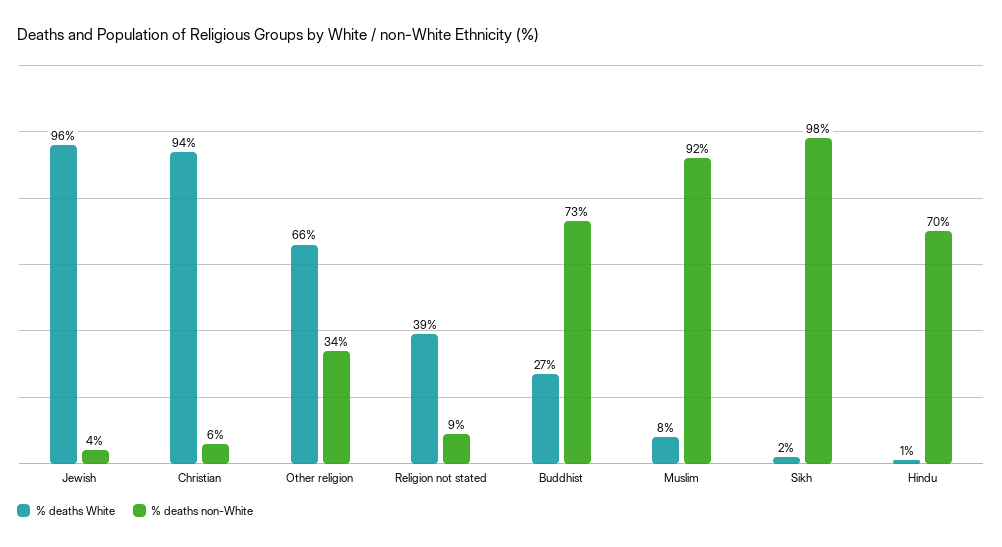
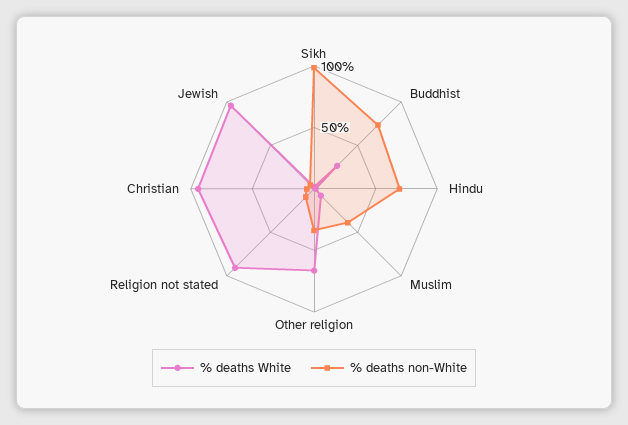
% deaths White, Religion not stated: 39 -> 90
% deaths non-White, Muslim: 92 -> 40

